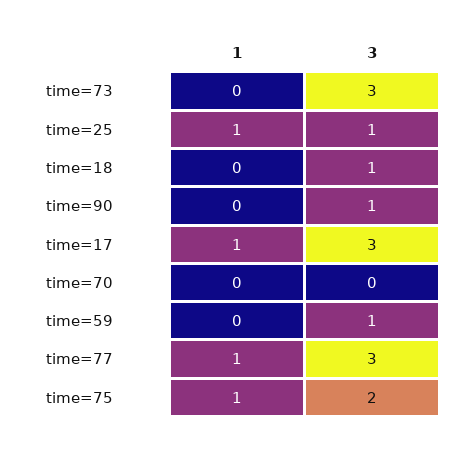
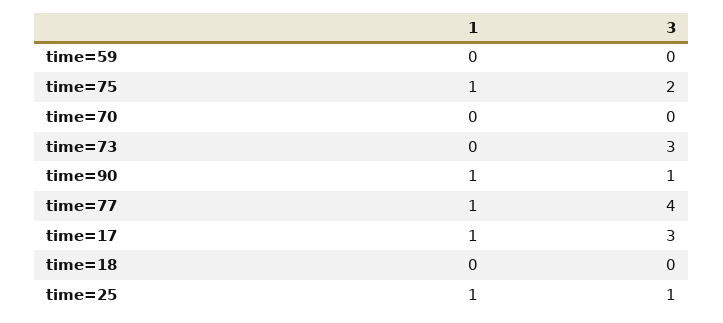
3, time=18: 1 -> 0
1, time=90: 0 -> 1
3, time=59: 1 -> 0
3, time=77: 3 -> 4

